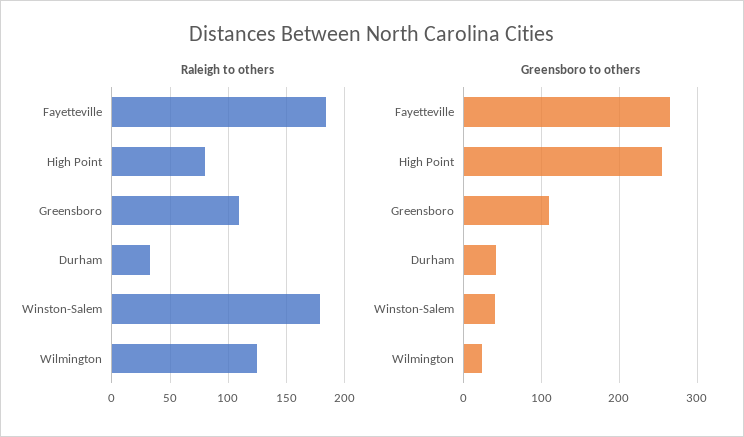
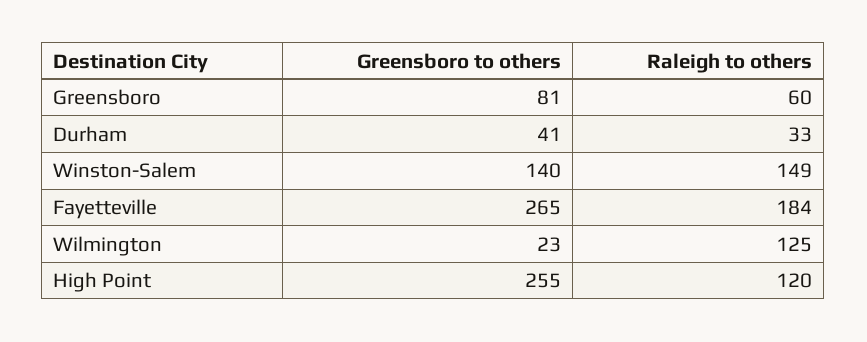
Raleigh to others, High Point: 80 -> 120
Raleigh to others, Greensboro: 110 -> 60
Raleigh to others, Winston-Salem: 180 -> 149
Greensboro to others, Greensboro: 110 -> 81
Greensboro to others, Winston-Salem: 40 -> 140

